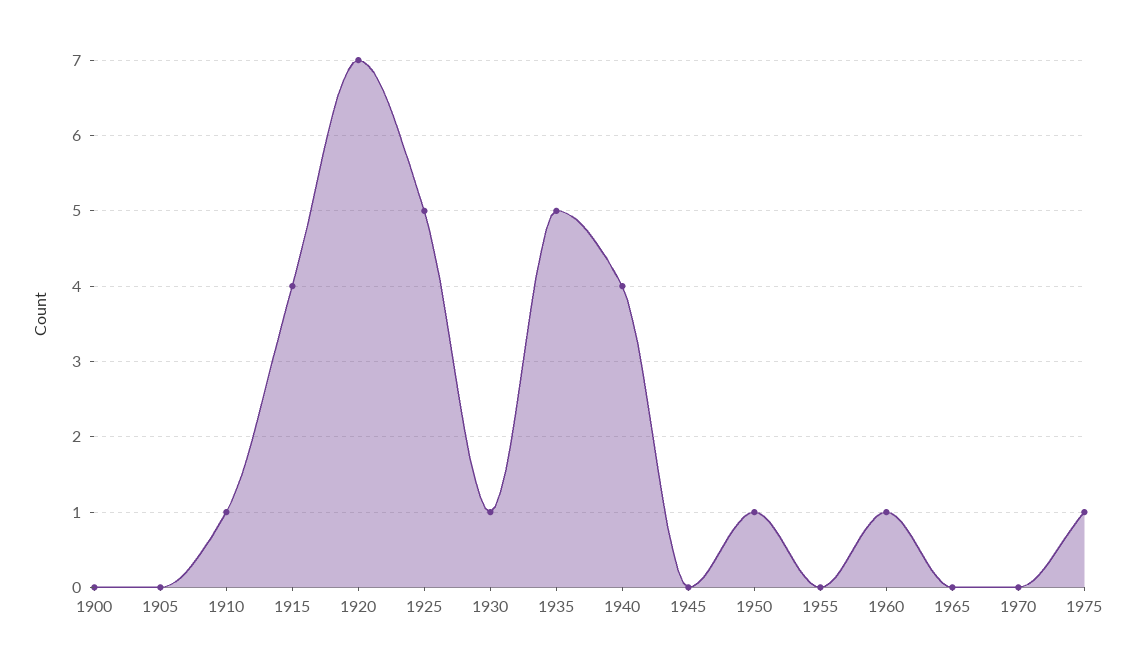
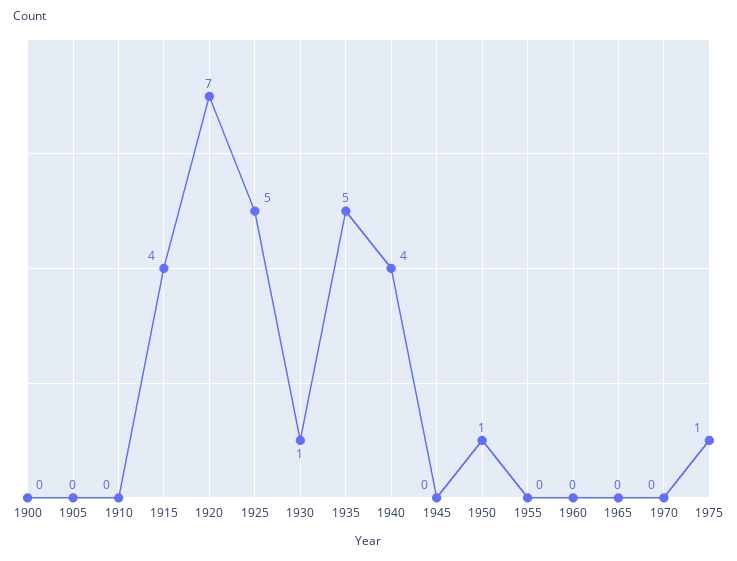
1910: 1 -> 0
1960: 1 -> 0

